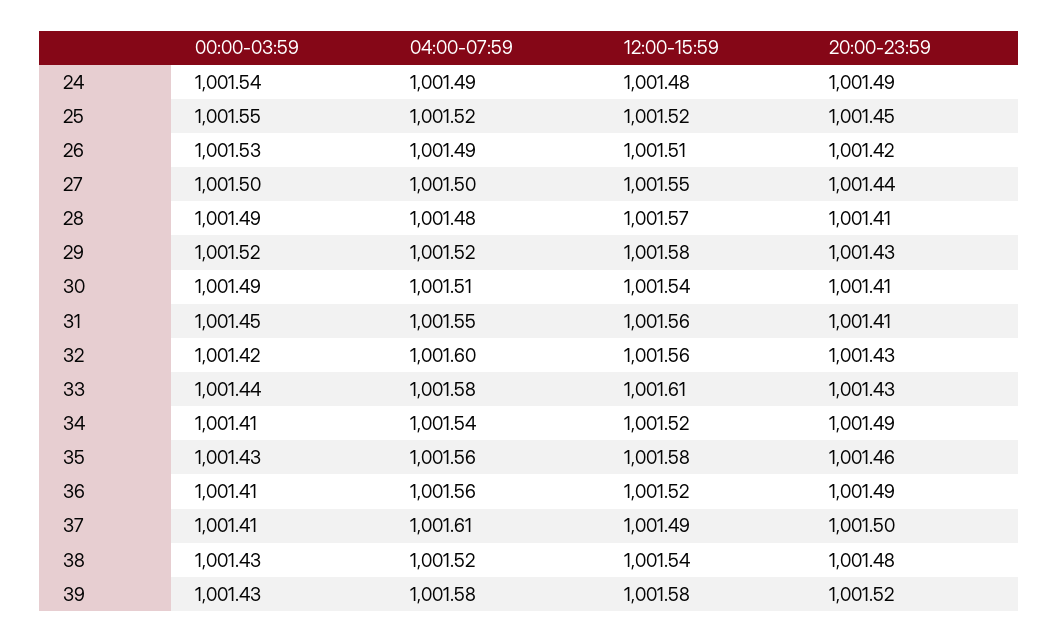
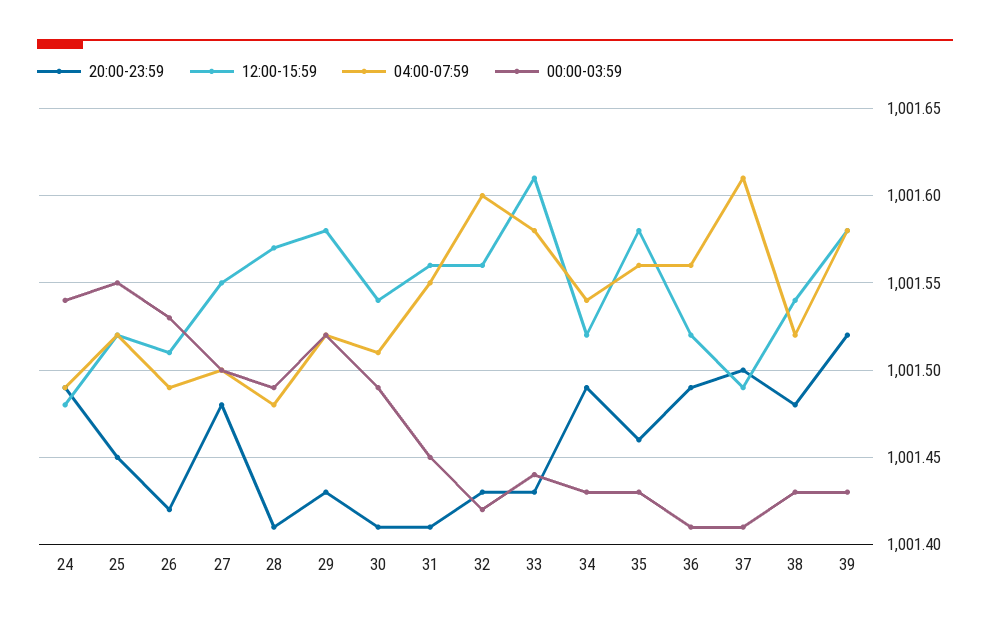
20:00-23:59, 27: 1001.44 -> 1001.48
00:00-03:59, 34: 1001.41 -> 1001.43

